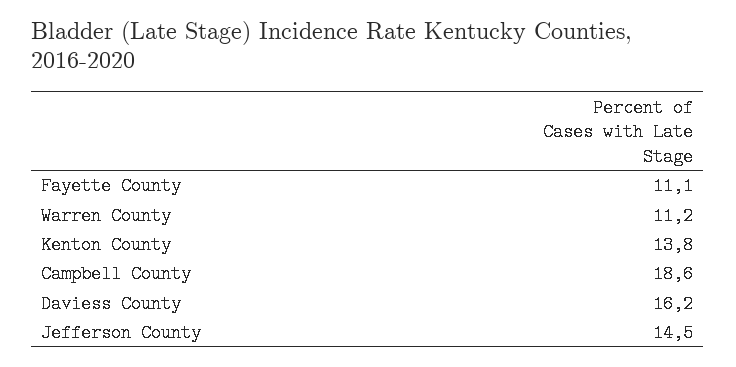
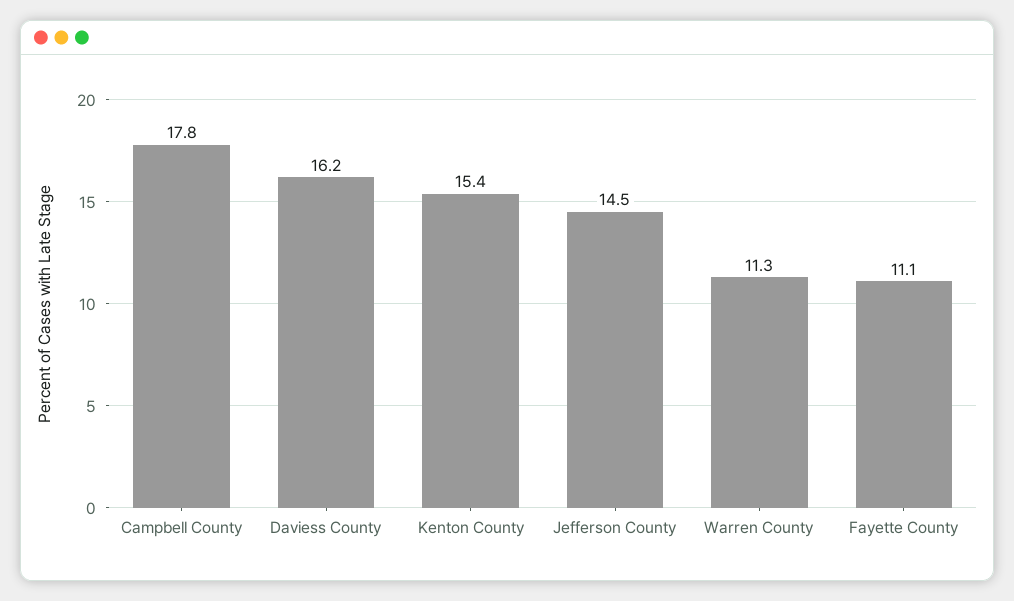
Warren County: 11.2 -> 11.3
Kenton County: 13.8 -> 15.4
Campbell County: 18.6 -> 17.8

